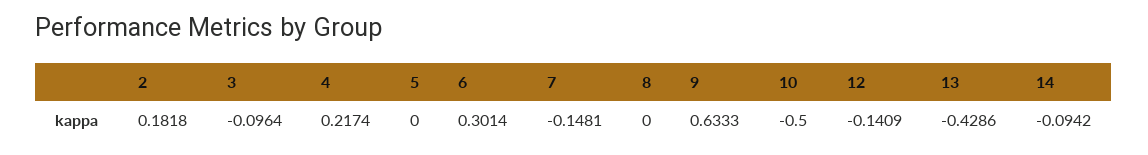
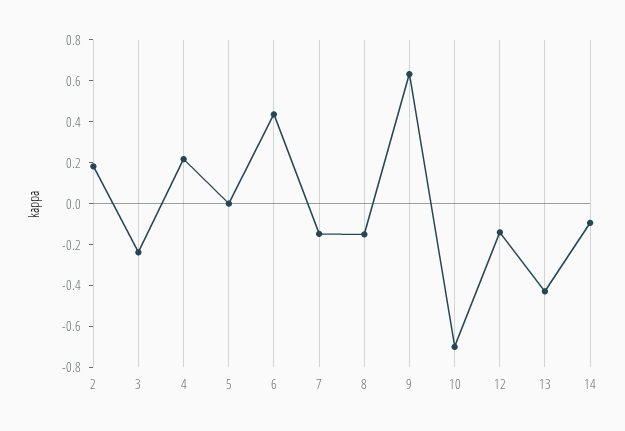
3: -0.0964 -> -0.25
6: 0.3014 -> 0.45
8: 0 -> -0.15
10: -0.5 -> -0.7

